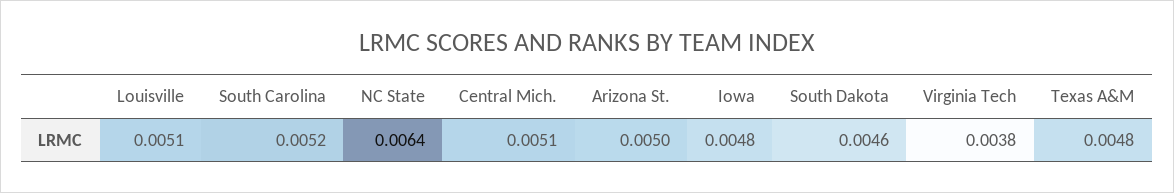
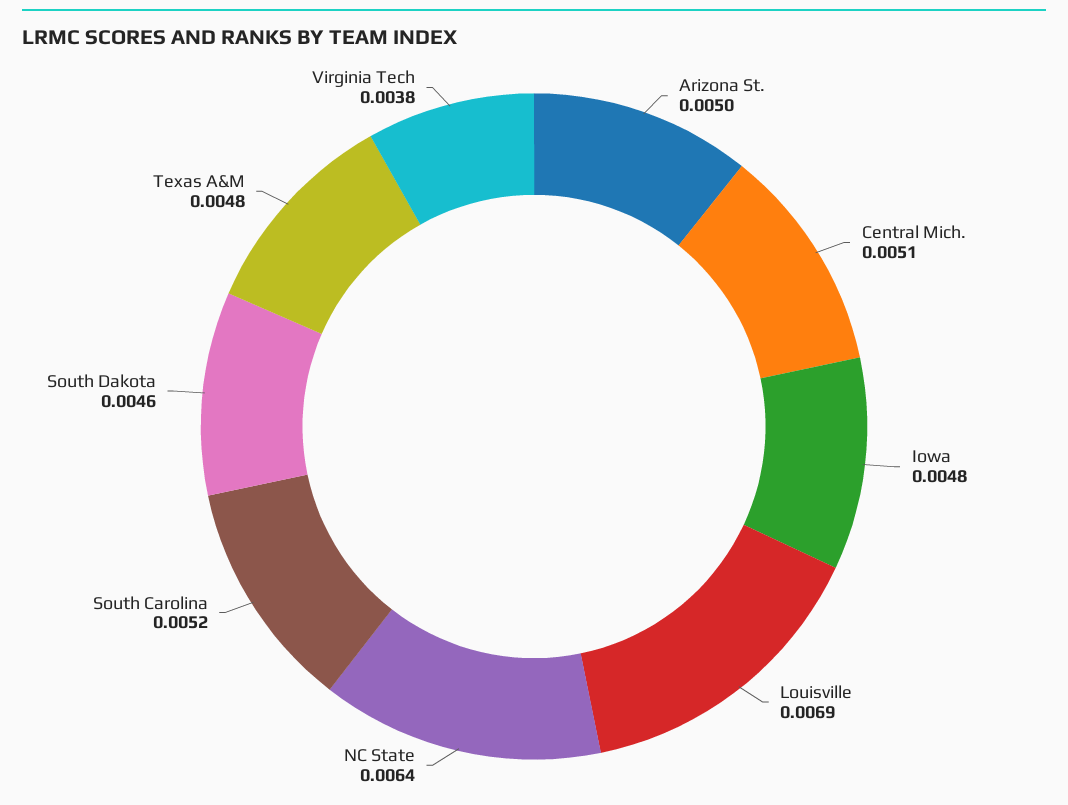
Louisville: 0.0051 -> 0.0069

